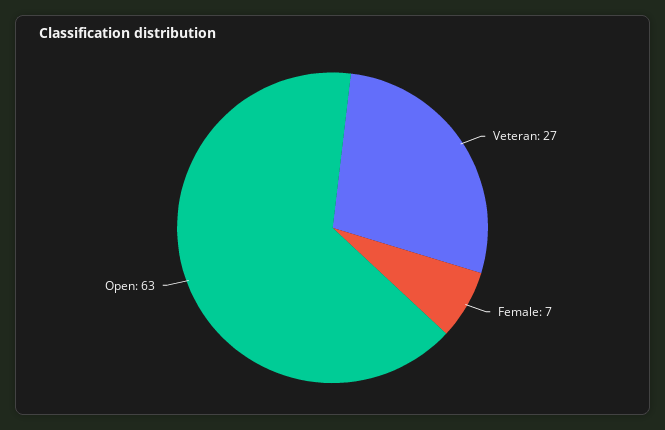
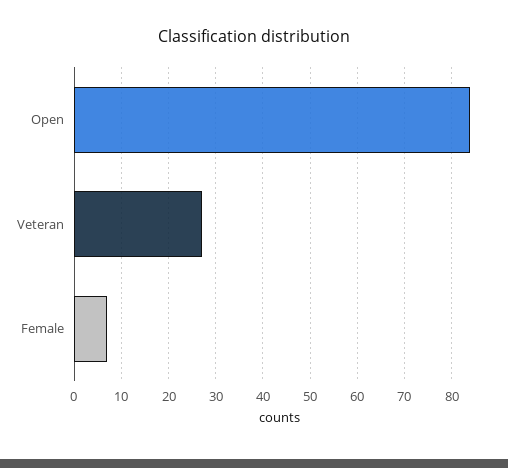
Open: 63 -> 85

